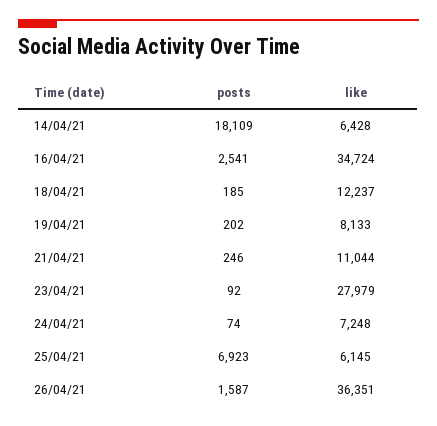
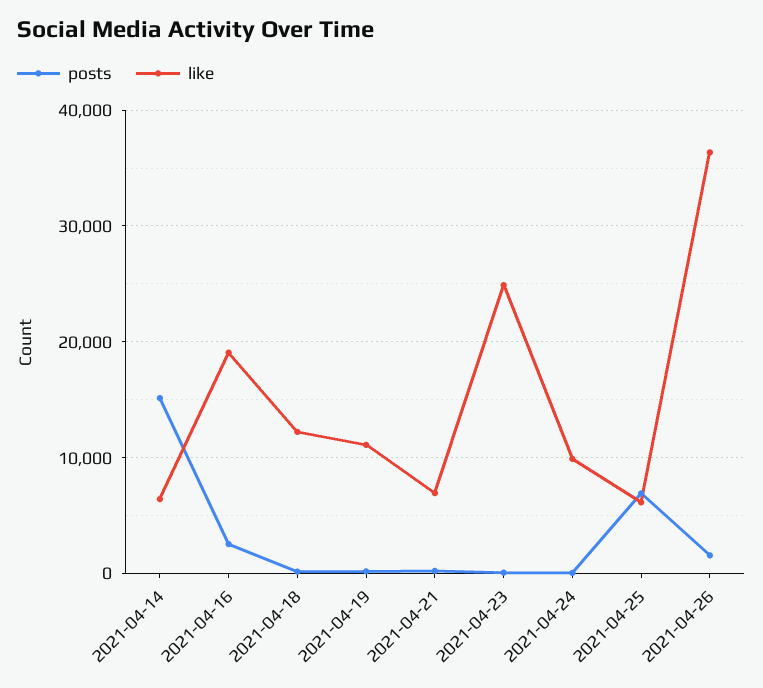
posts, 14/04/21: 18109 -> 15000
like, 16/04/21: 34724 -> 19000
like, 19/04/21: 8133 -> 11000
like, 21/04/21: 11044 -> 7000
like, 23/04/21: 27979 -> 25000
like, 24/04/21: 7248 -> 10000

